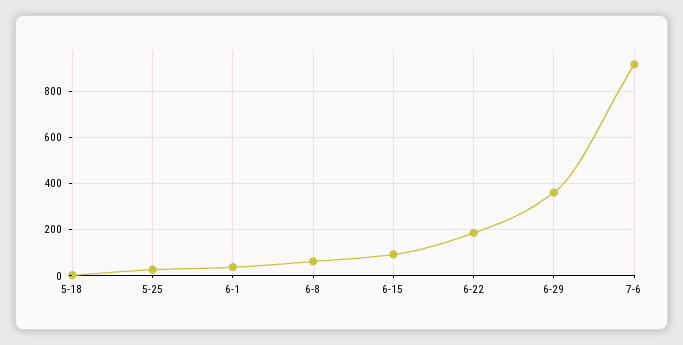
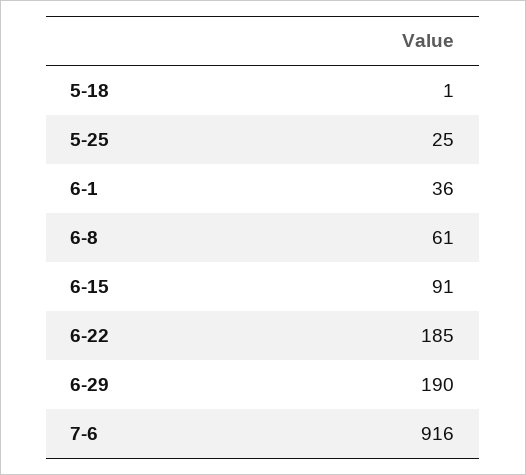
6-29: 350 -> 190

